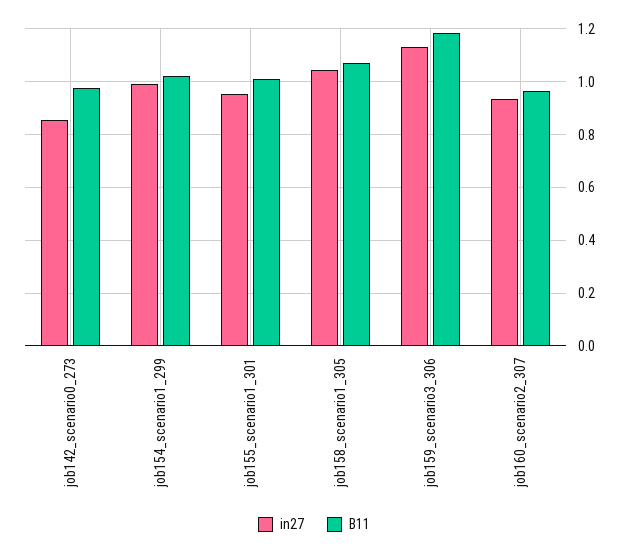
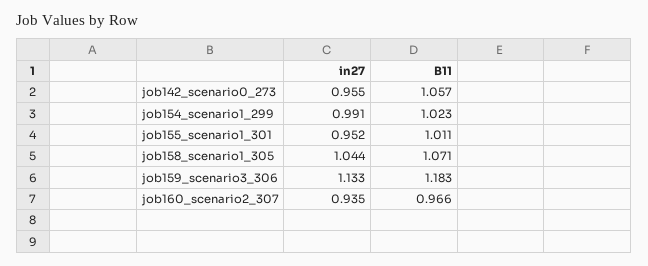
in27, job142_scenario0_273: 0.85 -> 0.955
B11, job142_scenario0_273: 0.975 -> 1.057

